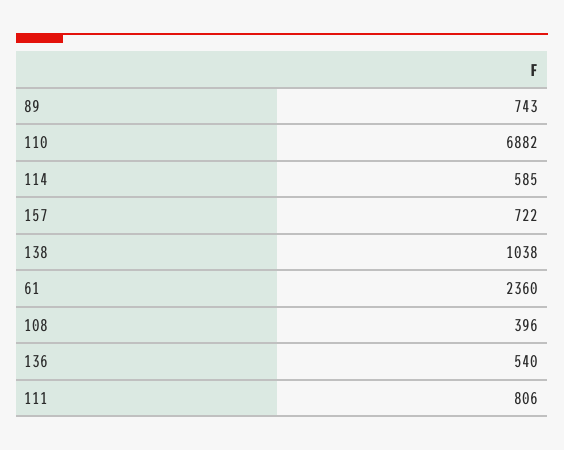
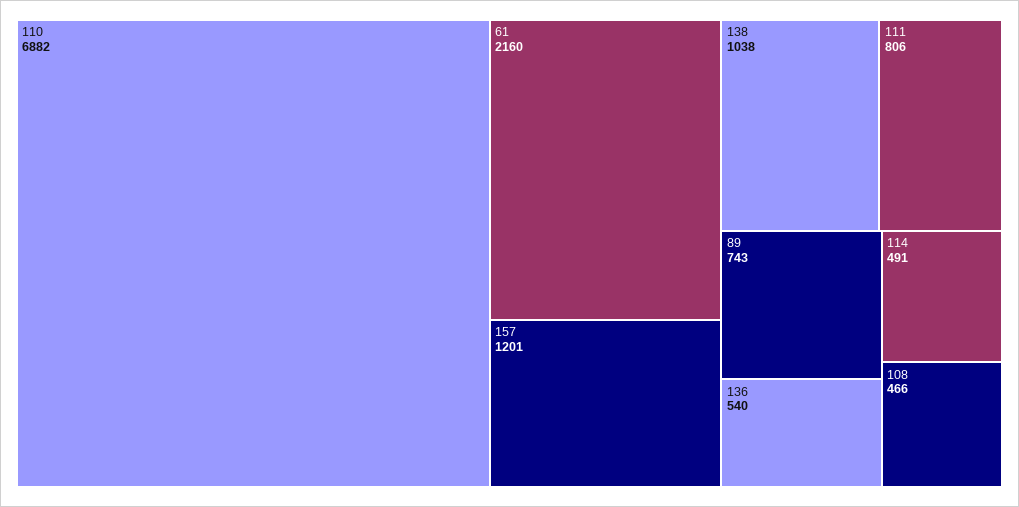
114: 585 -> 491
157: 722 -> 1201
61: 2360 -> 2160
108: 396 -> 466

